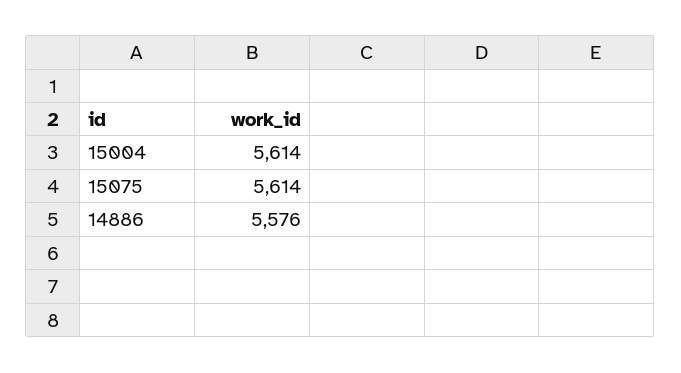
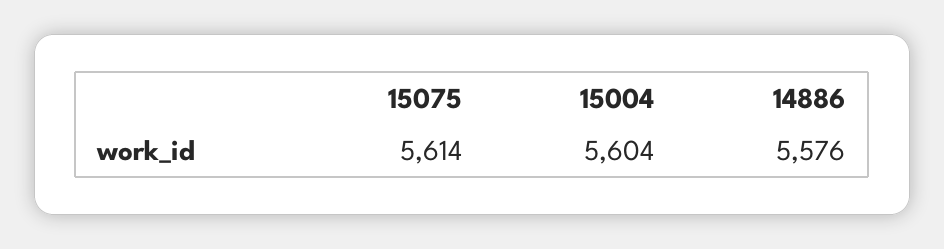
15004: 5614 -> 5604

